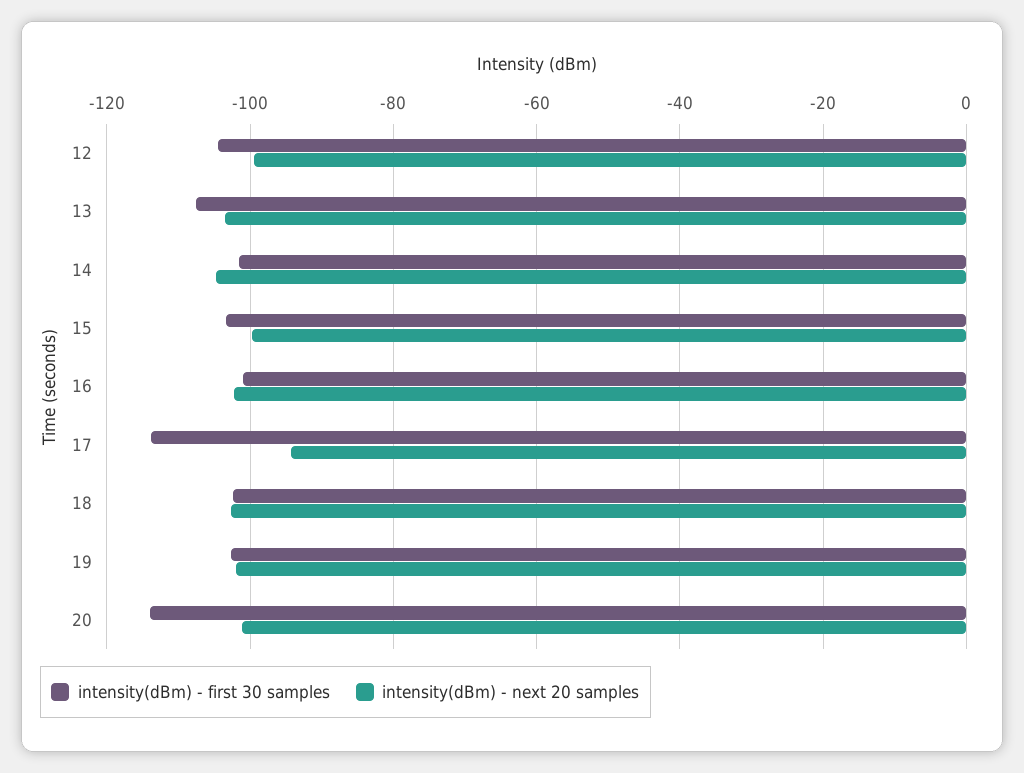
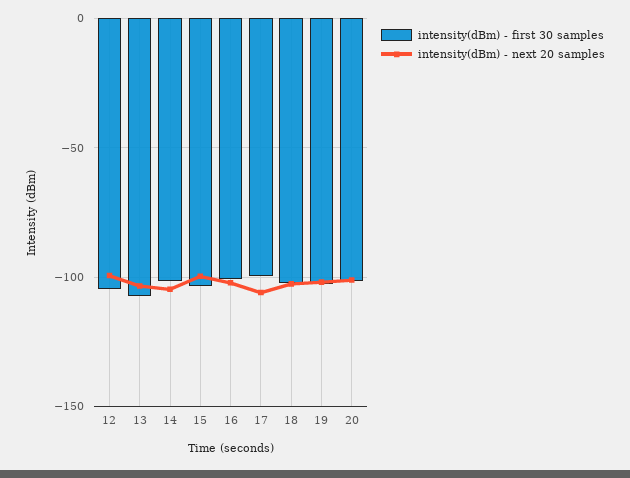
intensity(dBm) - first 30 samples, 17: -114 -> -100
intensity(dBm) - next 20 samples, 17: -94 -> -105
intensity(dBm) - first 30 samples, 20: -114 -> -100

